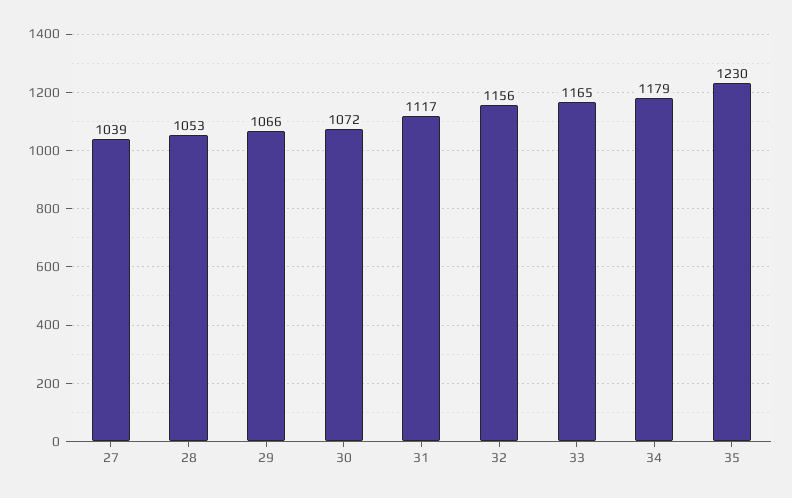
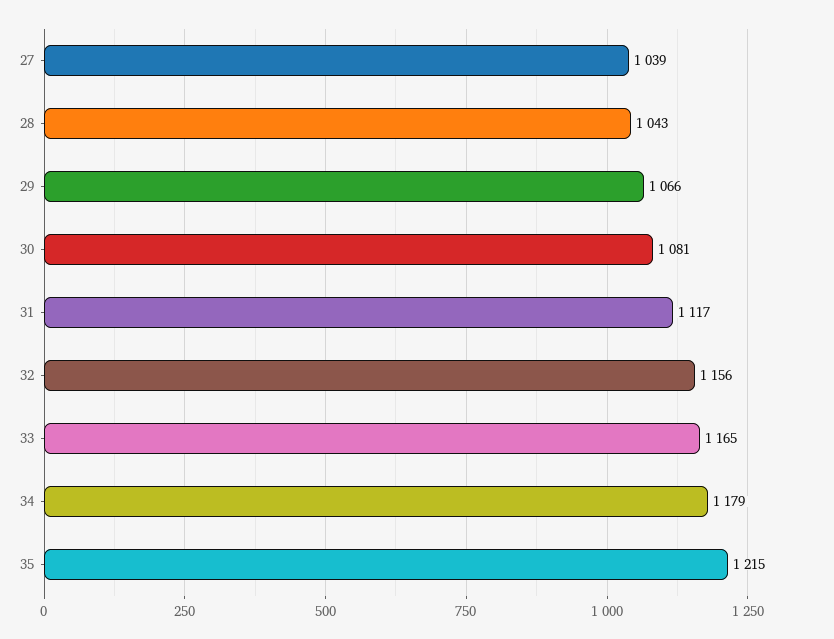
28: 1053 -> 1043
30: 1072 -> 1081
35: 1230 -> 1215

